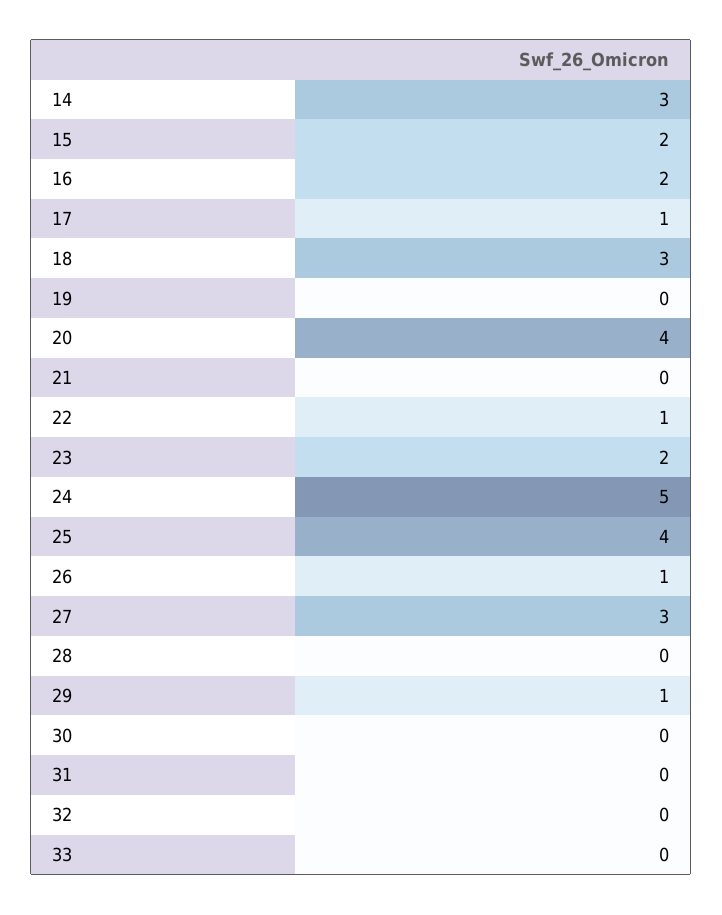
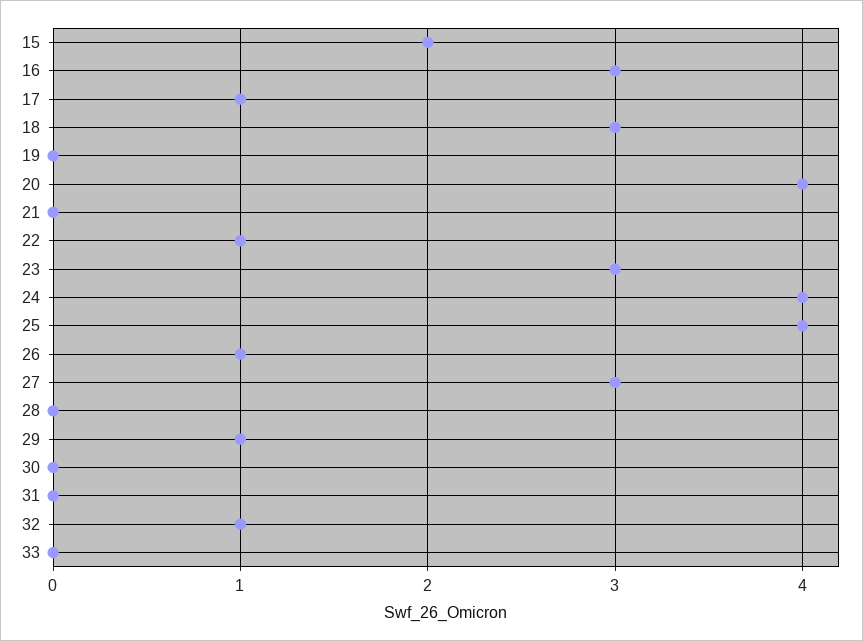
14: 3 -> none
16: 2 -> 3
23: 2 -> 3
24: 5 -> 4
32: 0 -> 1

